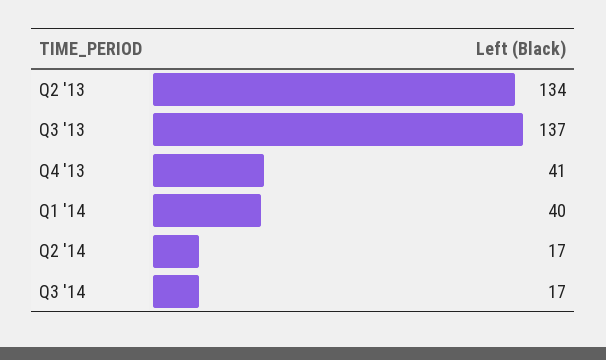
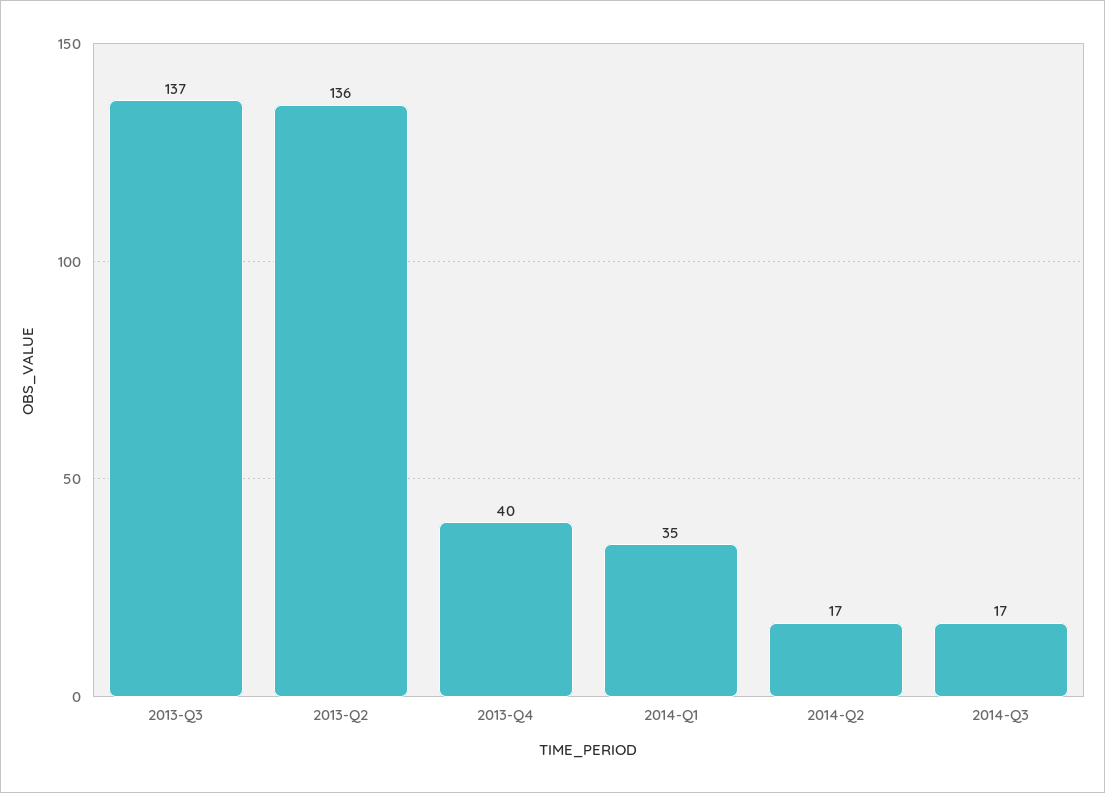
Q2 '13: 134 -> 136
Q4 '13: 41 -> 40
Q1 '14: 40 -> 35

